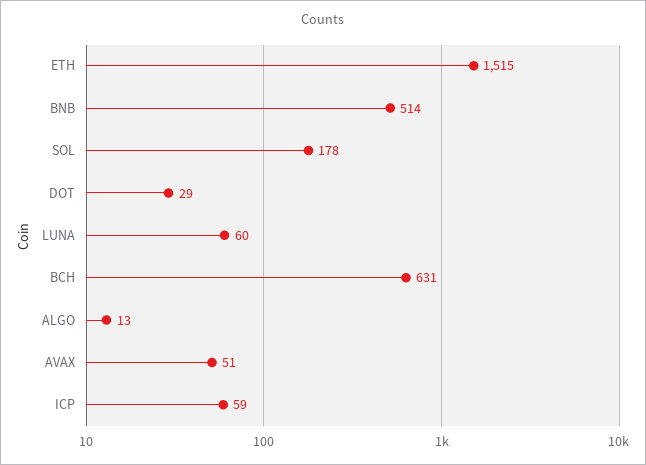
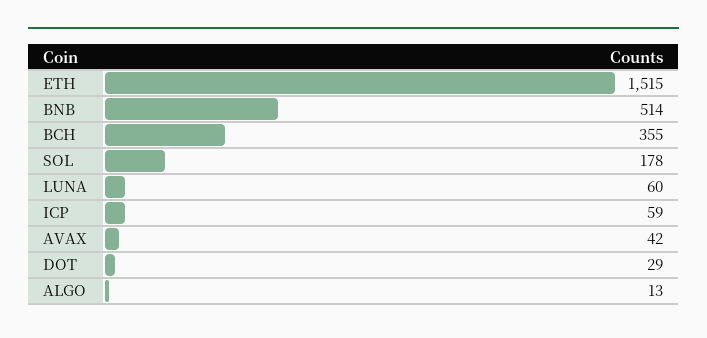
BCH: 631 -> 355
AVAX: 51 -> 42

